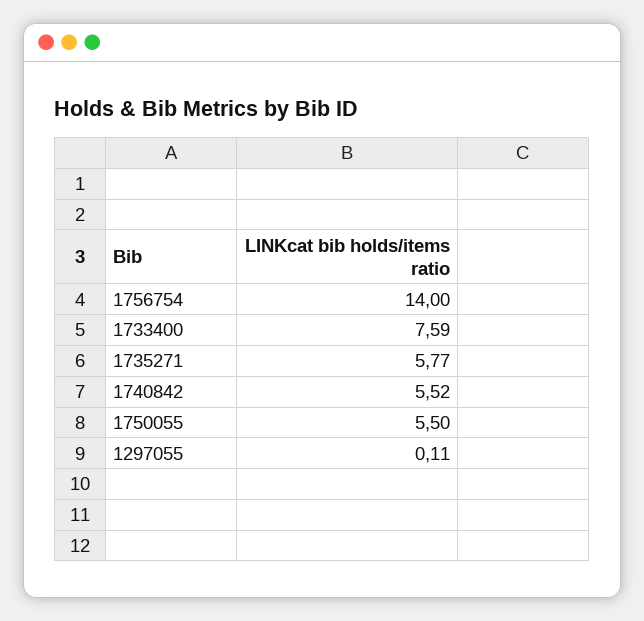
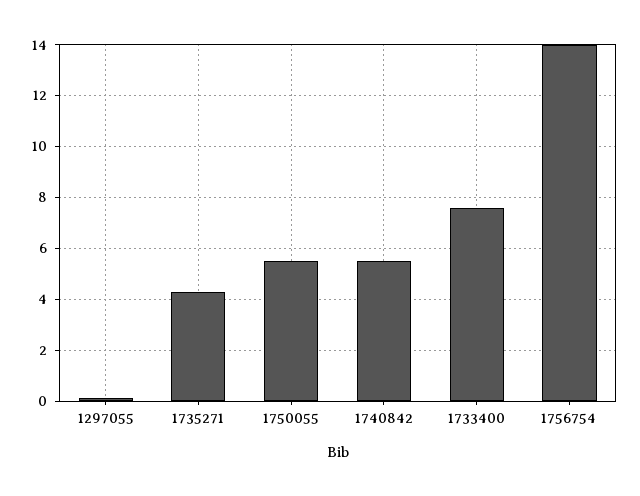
1735271: 5.77 -> 4.25

